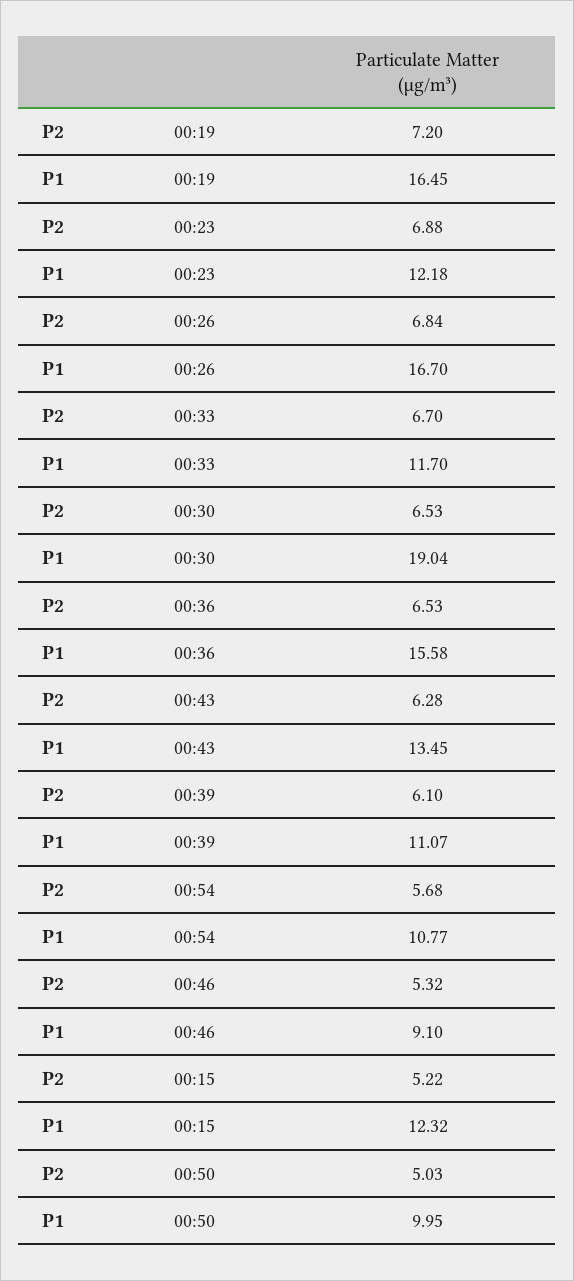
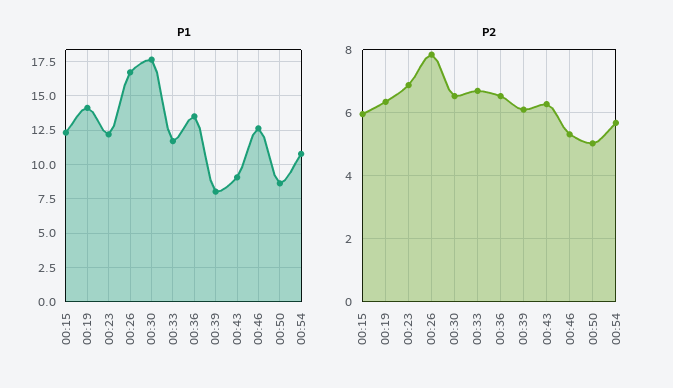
P2, 00:19: 7.2 -> 6.4
P1, 00:19: 16.45 -> 14
P2, 00:26: 6.84 -> 7.8
P1, 00:30: 19.04 -> 17.5
P1, 00:36: 15.58 -> 13.5
P1, 00:43: 13.45 -> 9
P1, 00:39: 11.07 -> 8
P1, 00:46: 9.1 -> 12.5
P2, 00:15: 5.22 -> 6
P1, 00:50: 9.95 -> 8.5

